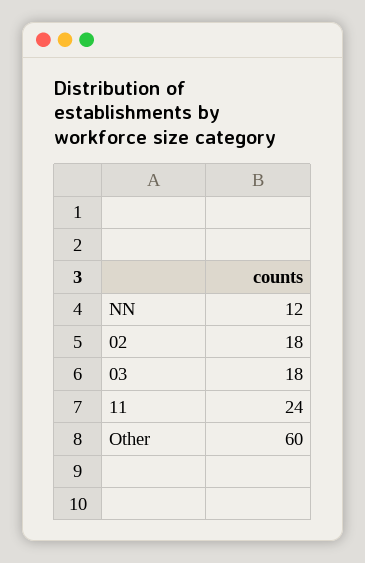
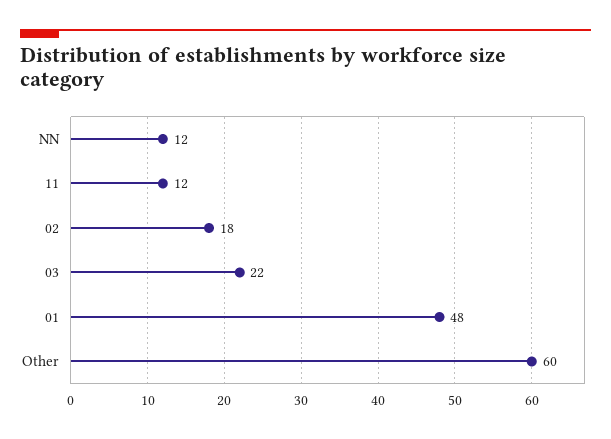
03: 18 -> 22
11: 24 -> 12
01: none -> 48

